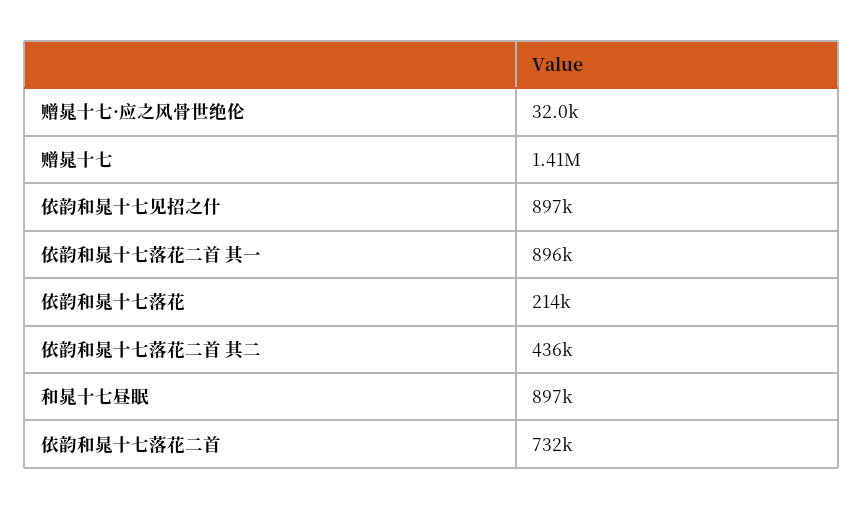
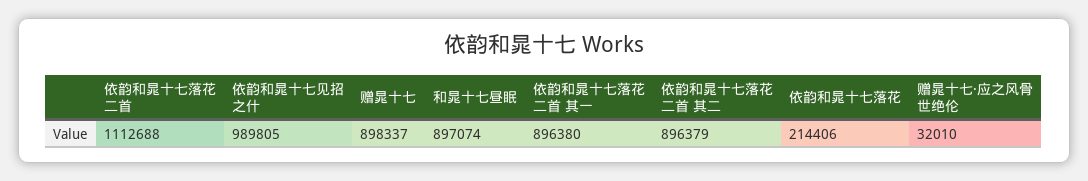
赠晁十七: 1410000 -> 898337
依韵和晁十七见招之什: 897000 -> 989805
依韵和晁十七落花二首 其二: 436000 -> 896379
依韵和晁十七落花二首: 732000 -> 1112688

